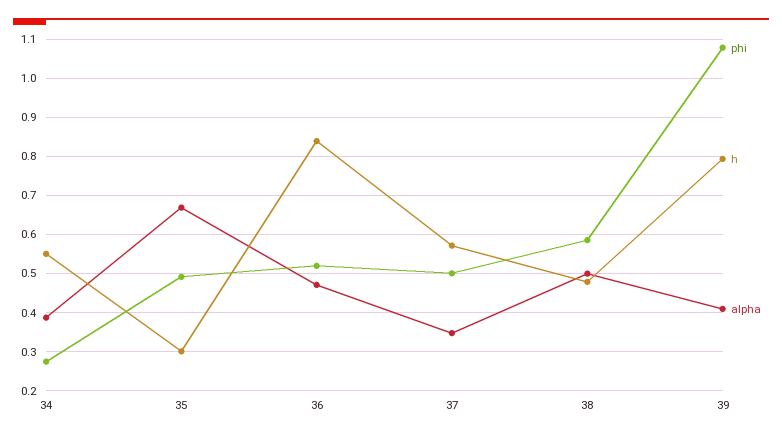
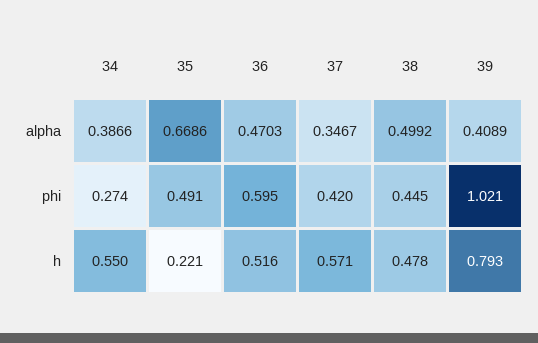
h, 35: 0.3 -> 0.221
phi, 36: 0.52 -> 0.595
h, 36: 0.84 -> 0.516
phi, 37: 0.5 -> 0.42
phi, 38: 0.58 -> 0.445
phi, 39: 1.08 -> 1.021

